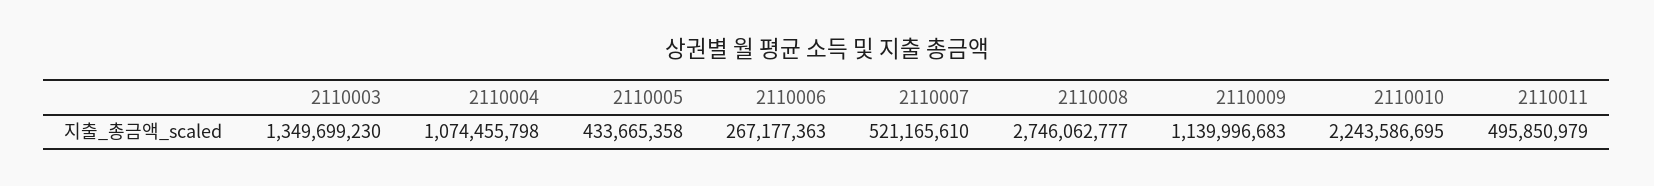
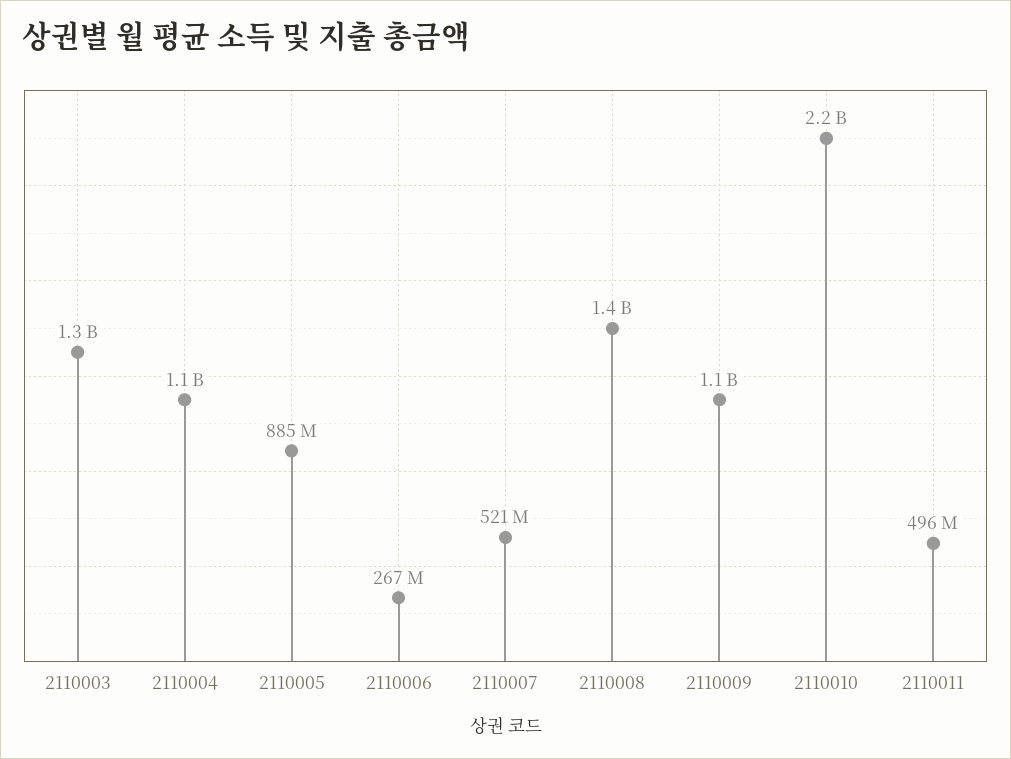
2110005: 433665358 -> 885000000
2110008: 2746062777 -> 1400000000

